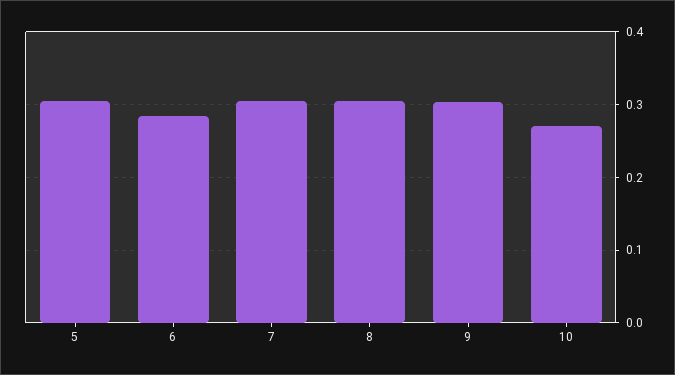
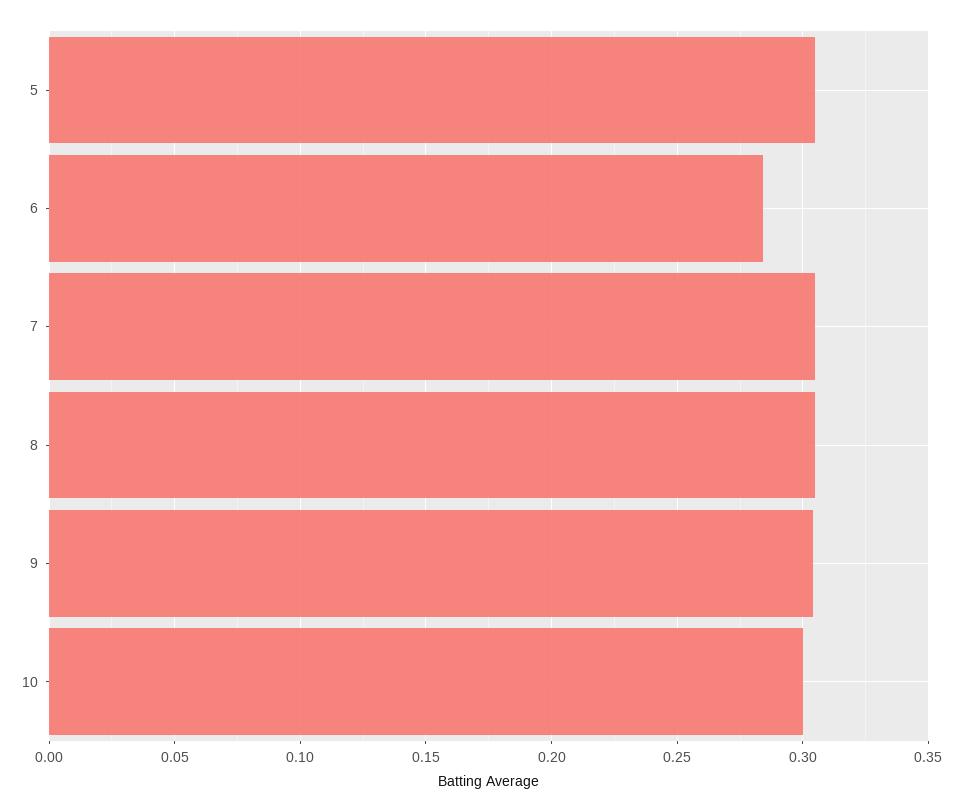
10: 0.27 -> 0.3

